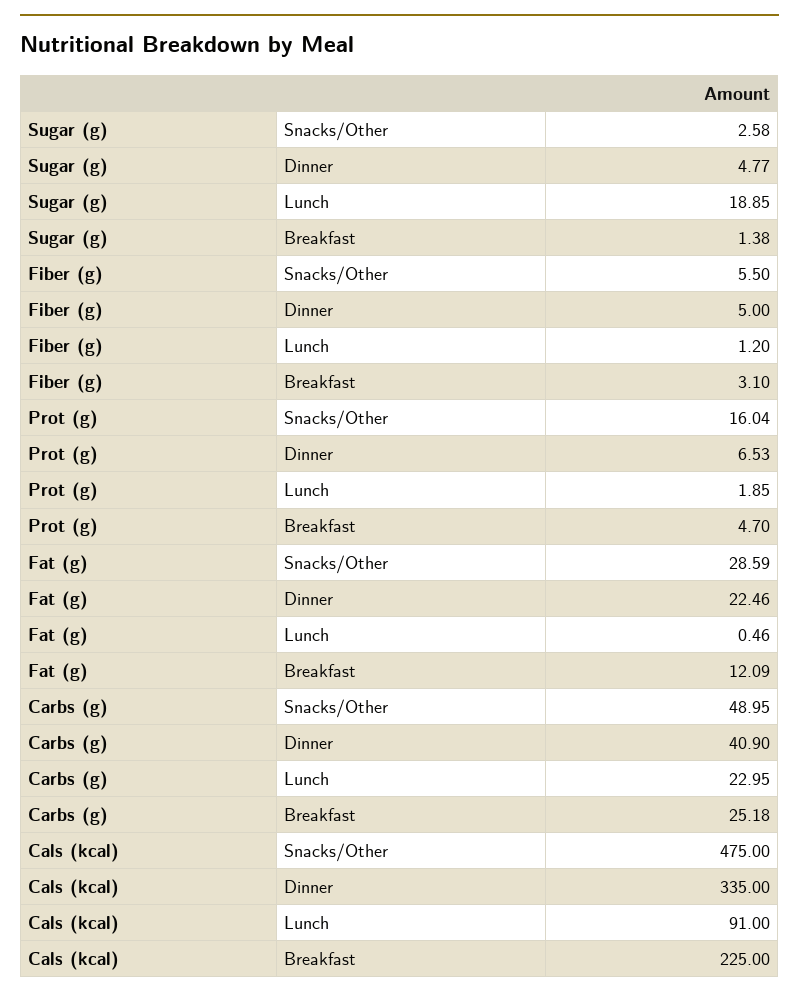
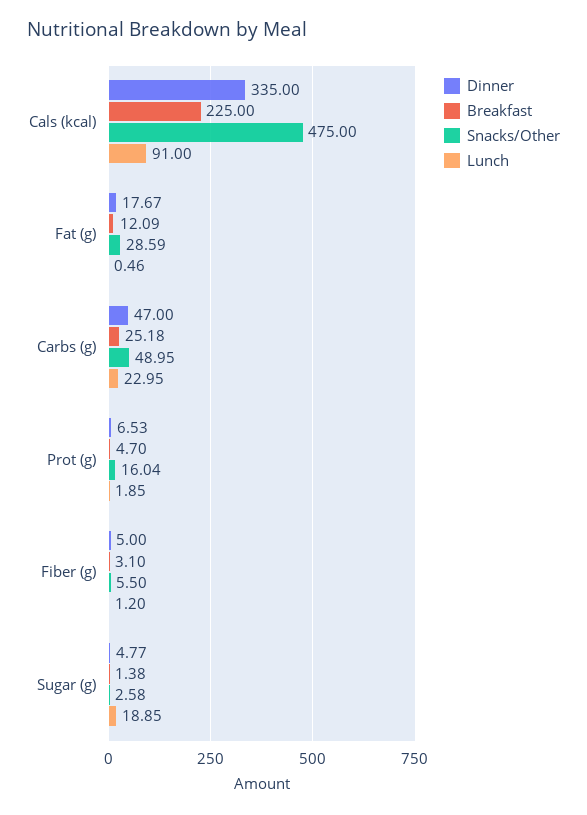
Dinner, Fat (g): 22.46 -> 17.67
Dinner, Carbs (g): 40.9 -> 47

